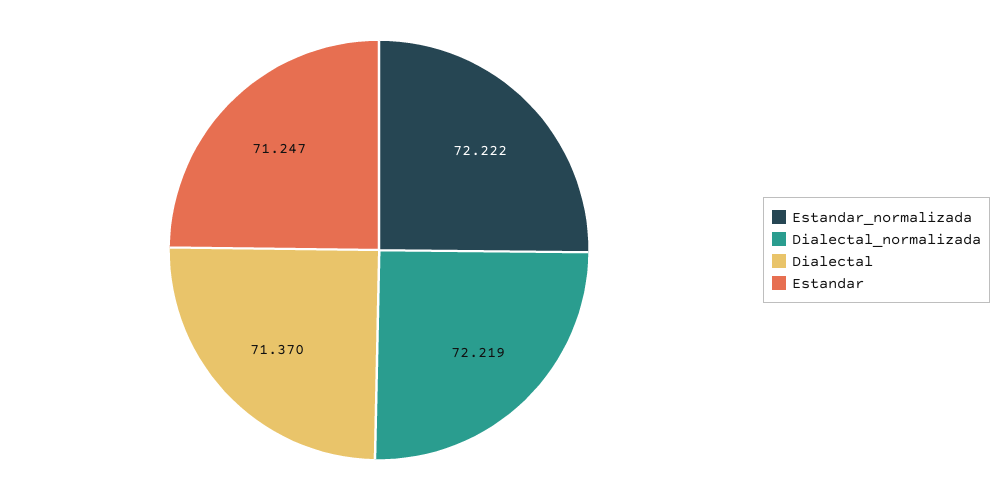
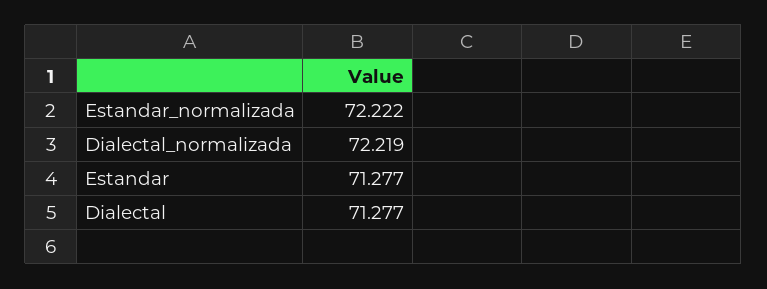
Dialectal: 71.37 -> 71.277
Estandar: 71.247 -> 71.277

